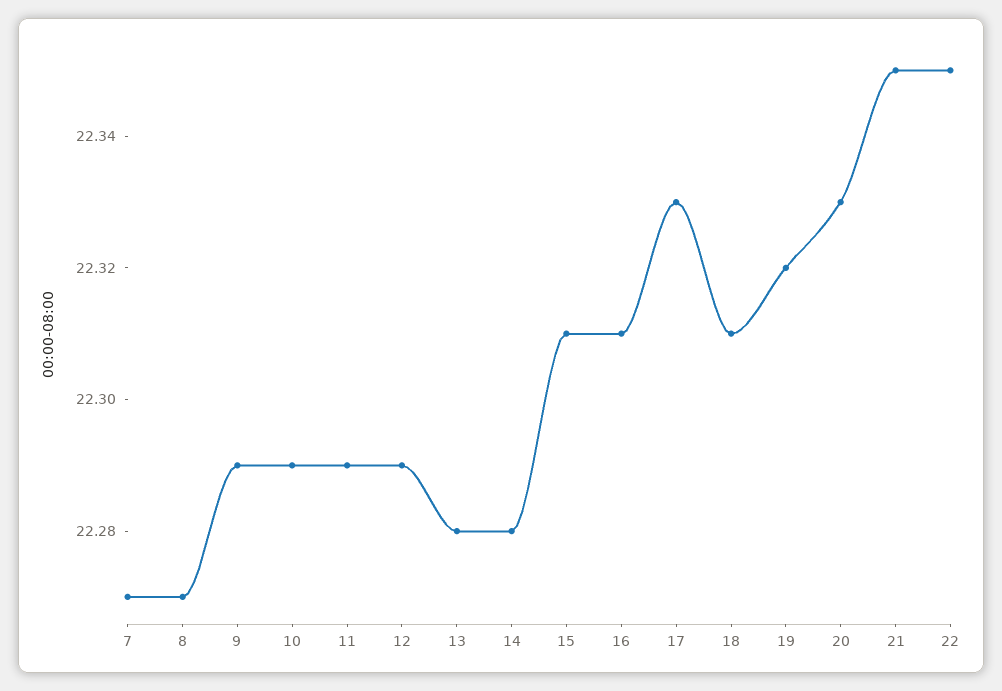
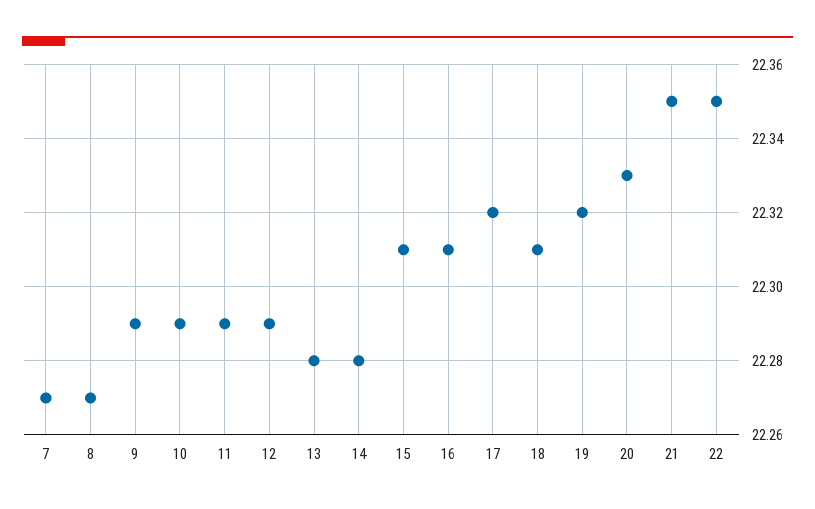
17: 22.33 -> 22.32

